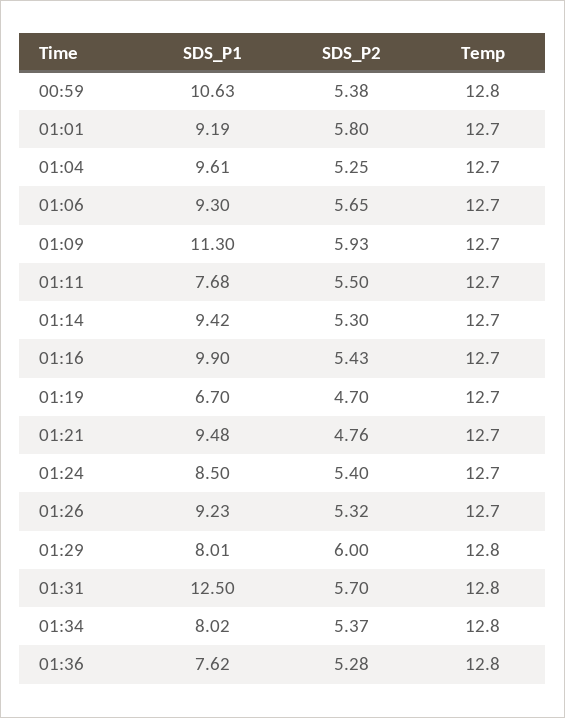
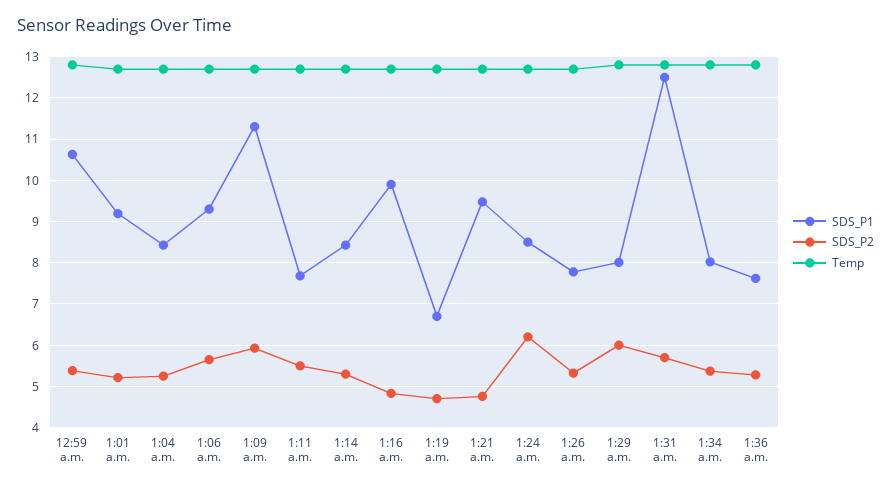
SDS_P2, 01:01: 5.8 -> 5.2
SDS_P1, 01:04: 9.61 -> 8.4
SDS_P1, 01:14: 9.42 -> 8.4
SDS_P2, 01:16: 5.43 -> 4.8
SDS_P2, 01:24: 5.4 -> 6.2
SDS_P1, 01:26: 9.23 -> 7.8

